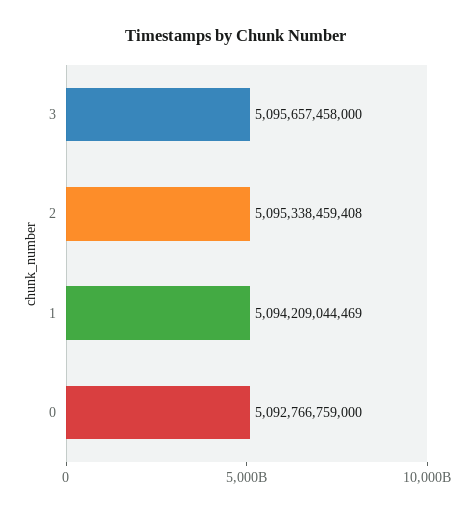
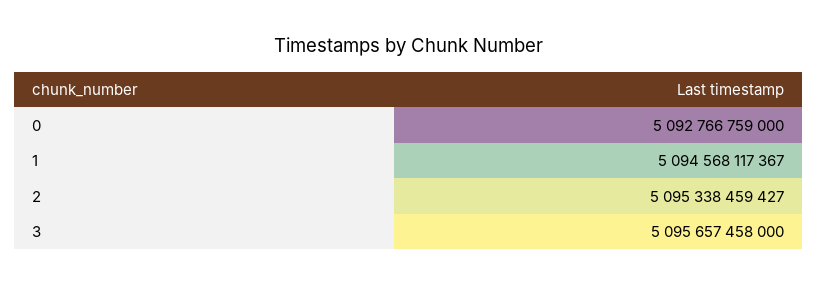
2: 5095338459408 -> 5095338459427
1: 5094209044469 -> 5094568117367

